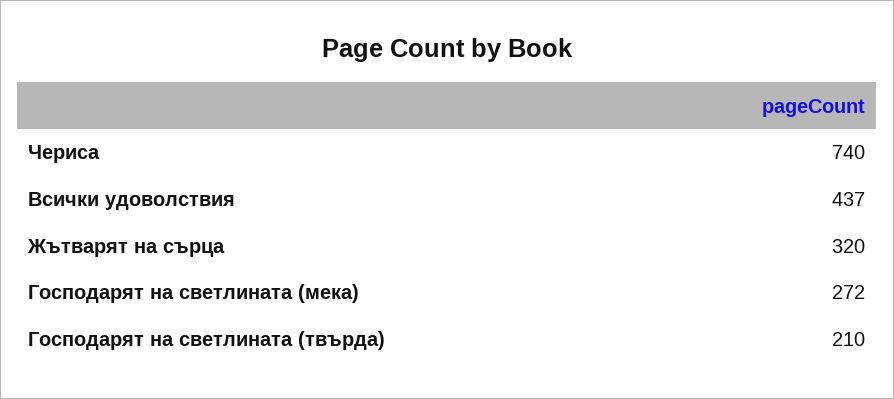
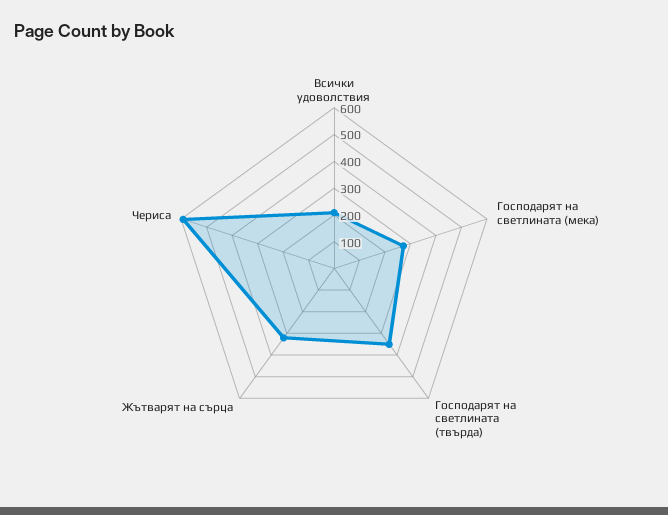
Чериса: 740 -> 600
Всички удоволствия: 437 -> 200
Господарят на светлината (твърда): 210 -> 350

